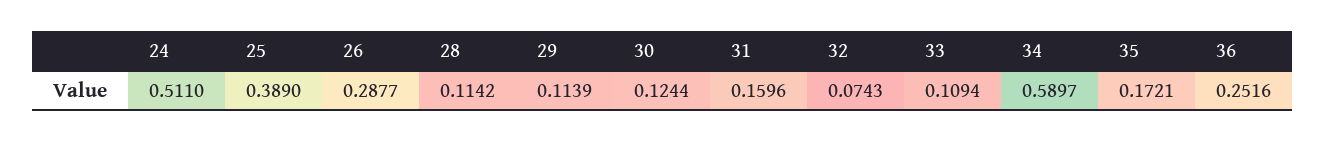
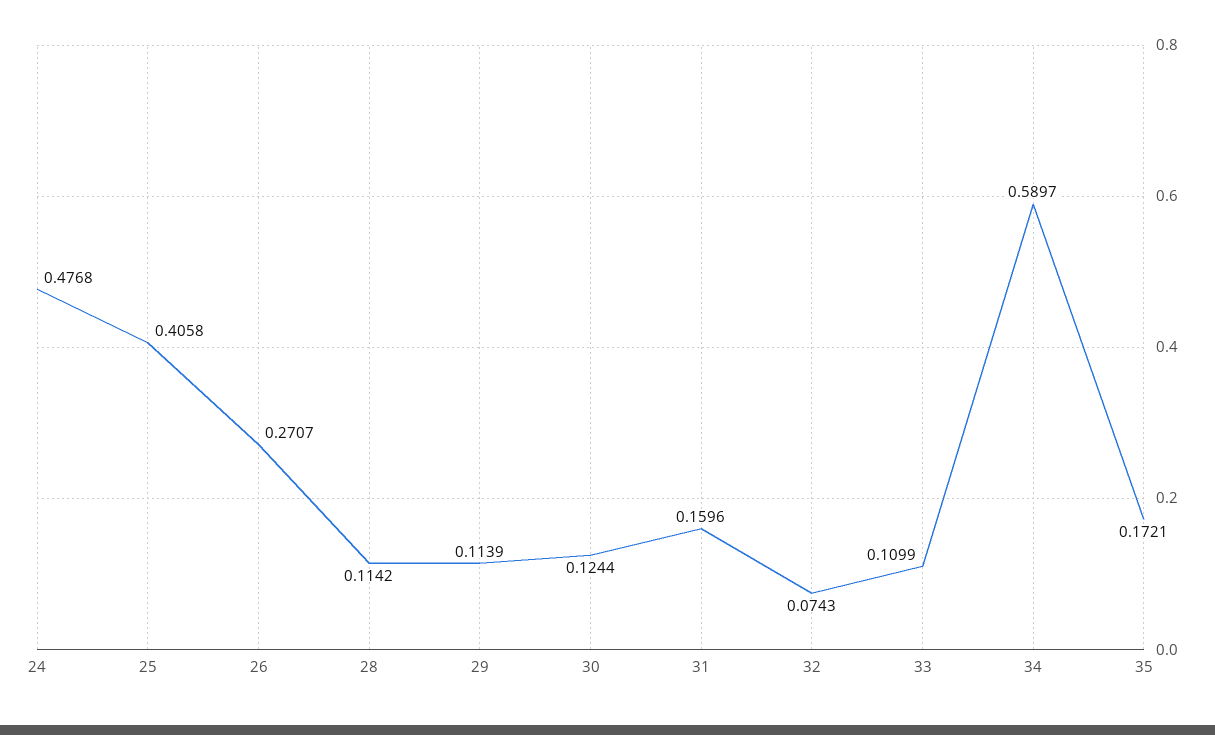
24: 0.511 -> 0.4768
25: 0.389 -> 0.4058
26: 0.2877 -> 0.2707
33: 0.1094 -> 0.1099
36: 0.2516 -> none

